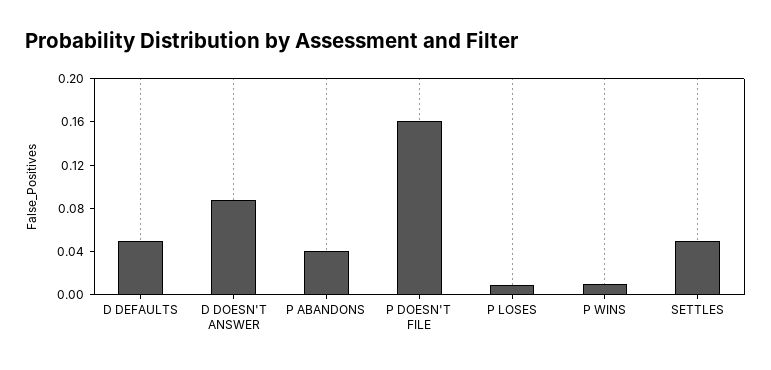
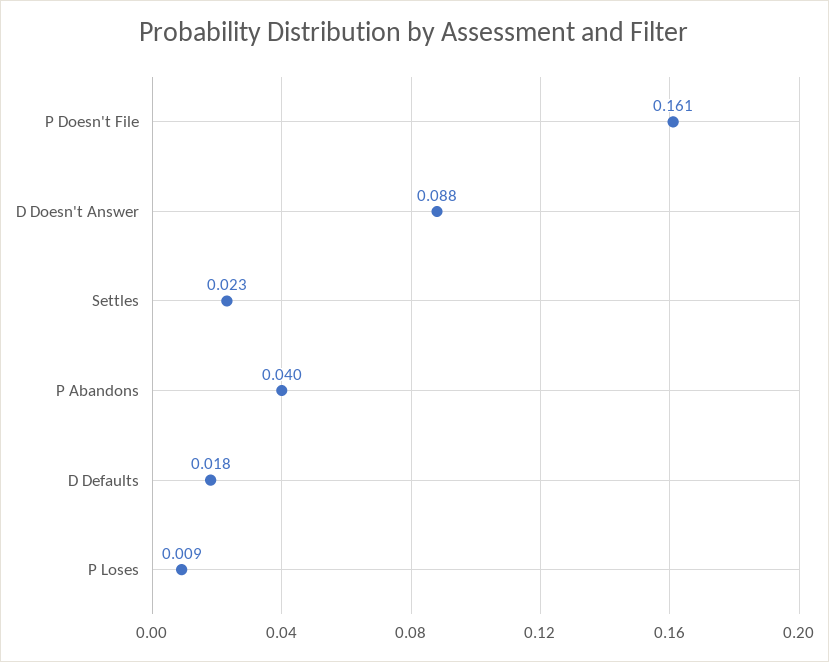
D DEFAULTS: 0.05 -> 0.018
P WINS: 0.01 -> none
SETTLES: 0.05 -> 0.023

